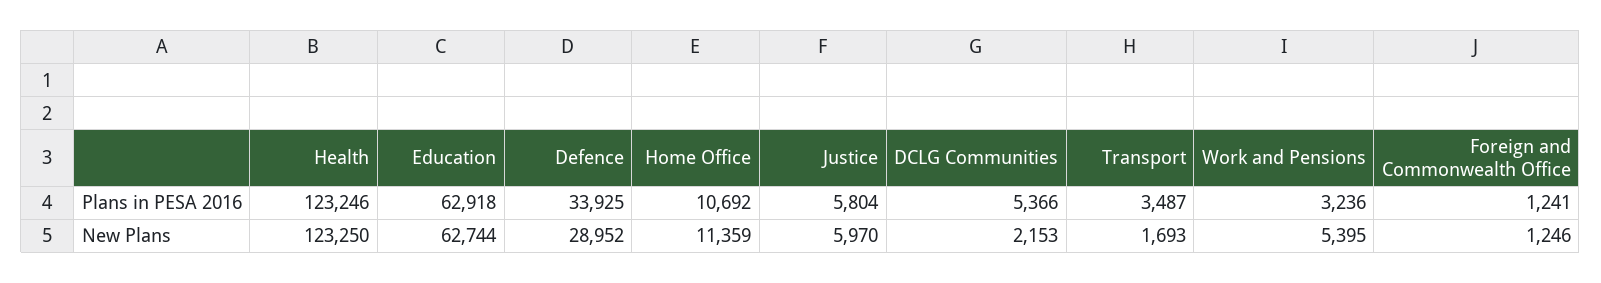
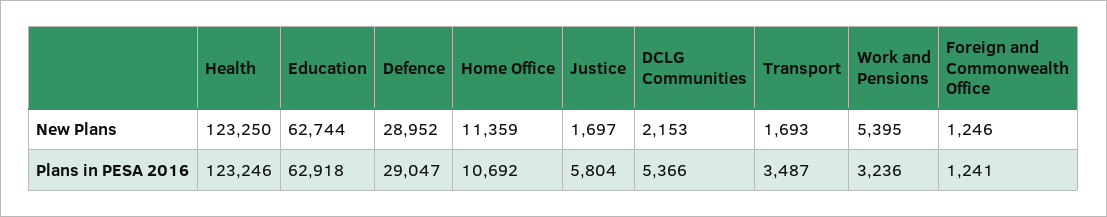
Defence, Plans in PESA 2016: 33925 -> 29047
Justice, New Plans: 5970 -> 1697

